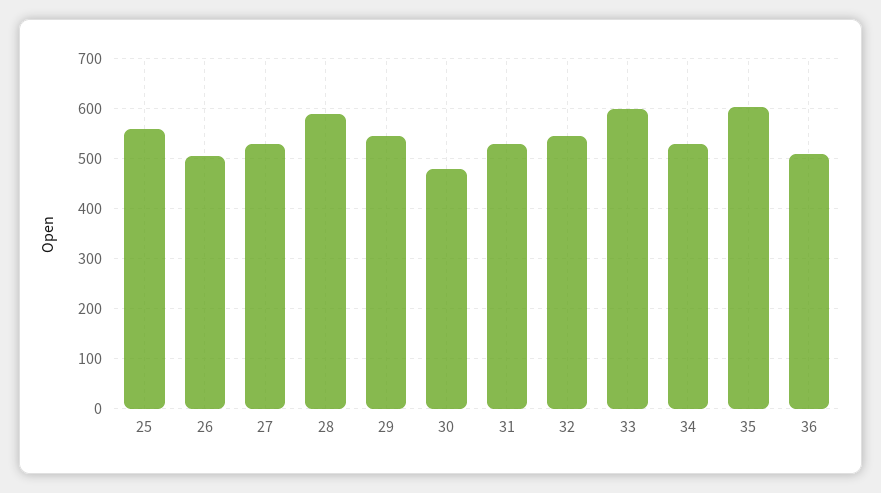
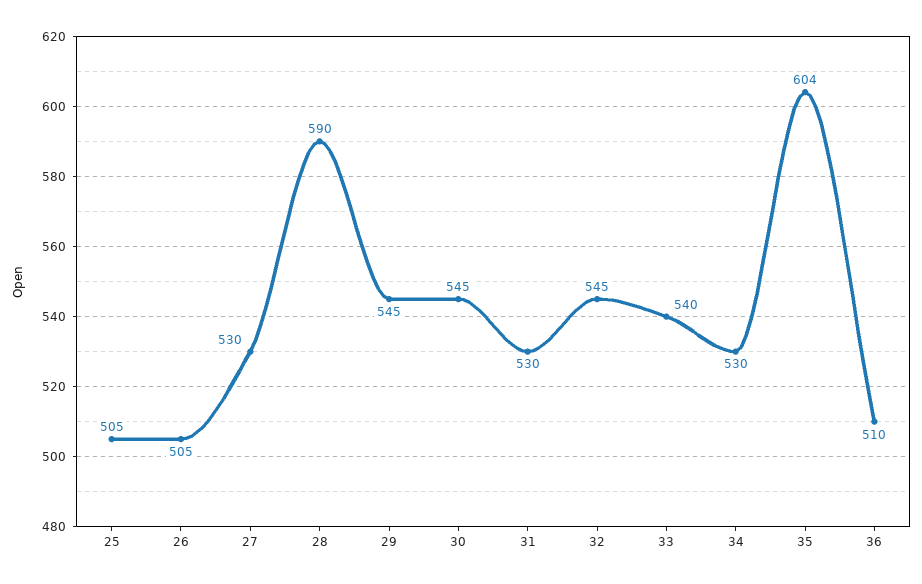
25: 560 -> 505
30: 480 -> 545
33: 600 -> 540

